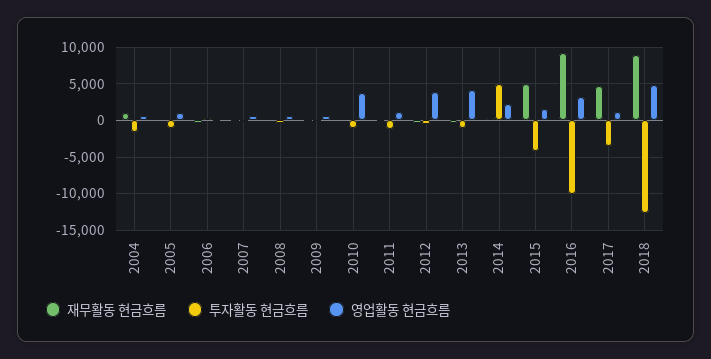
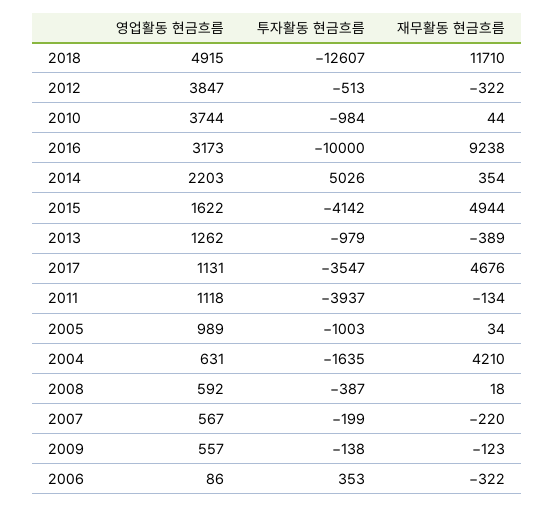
재무활동 현금흐름, 2004: 1000 -> 4210
투자활동 현금흐름, 2011: -1000 -> -3937
영업활동 현금흐름, 2013: 4000 -> 1262
재무활동 현금흐름, 2018: 9000 -> 11710

